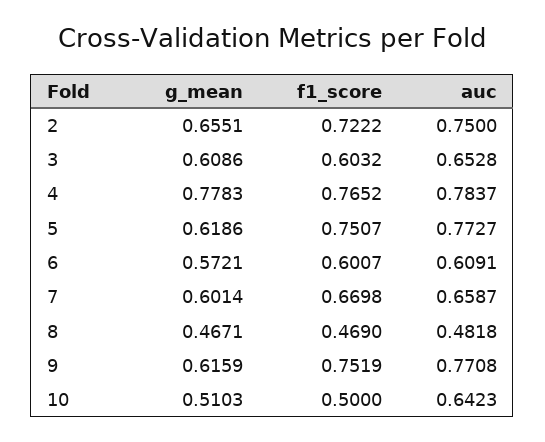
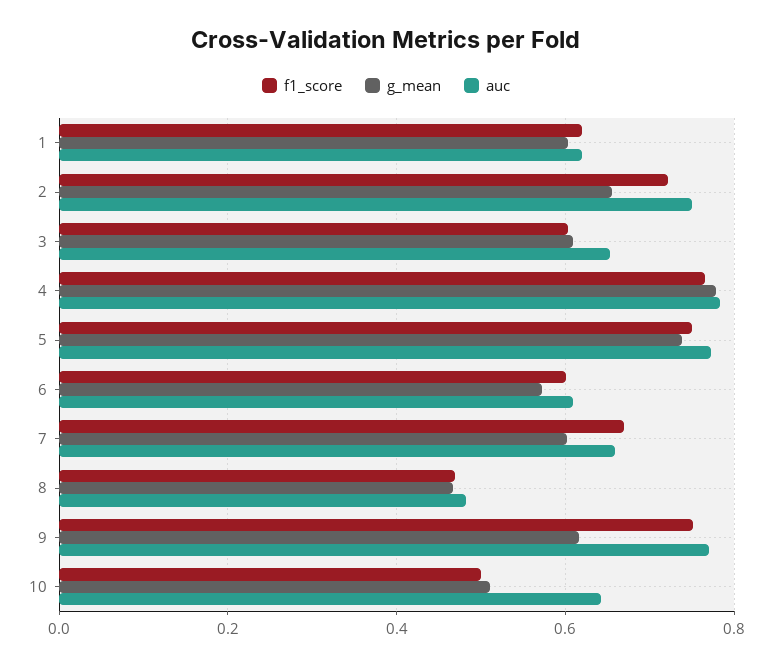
g_mean, 5: 0.6186 -> 0.74
f1_score, 1: none -> 0.62
g_mean, 1: none -> 0.6
auc, 1: none -> 0.62

